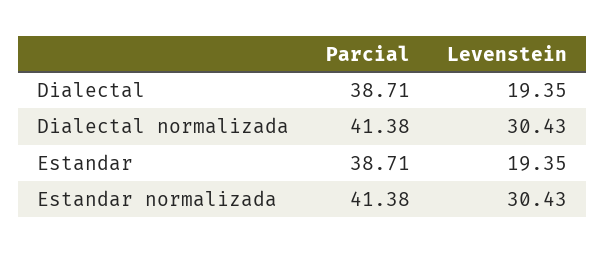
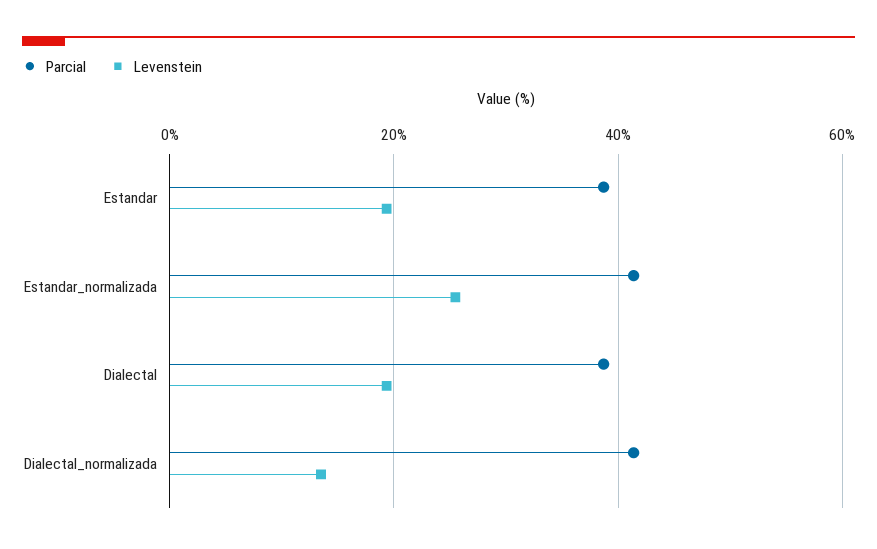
Levenstein, Dialectal normalizada: 30.43 -> 14
Levenstein, Estandar normalizada: 30.43 -> 26

